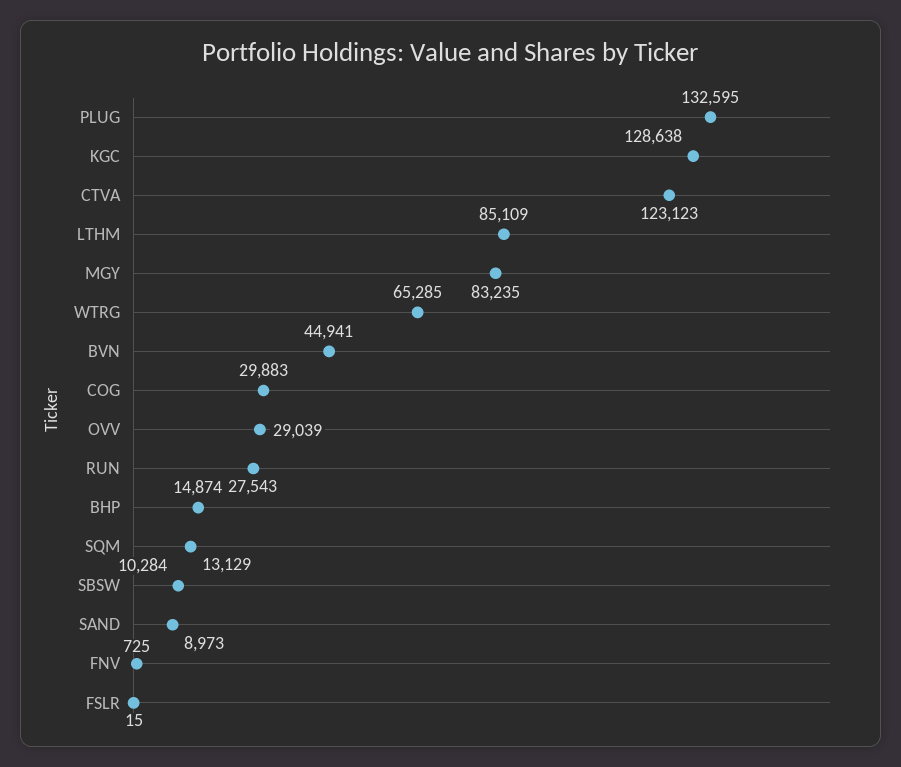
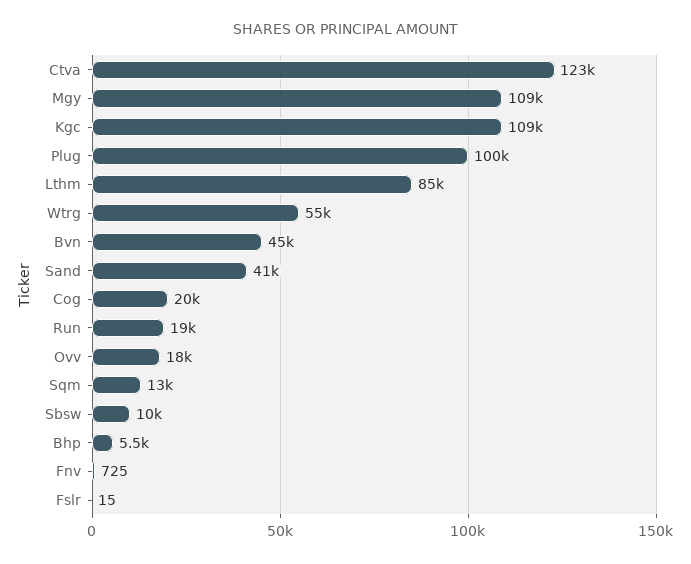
PLUG: 132595 -> 100000
KGC: 128638 -> 109000
MGY: 83235 -> 109000
WTRG: 65285 -> 55000
COG: 29883 -> 20000
OVV: 29039 -> 18000
RUN: 27543 -> 19000
BHP: 14874 -> 5500
SAND: 8973 -> 41000

